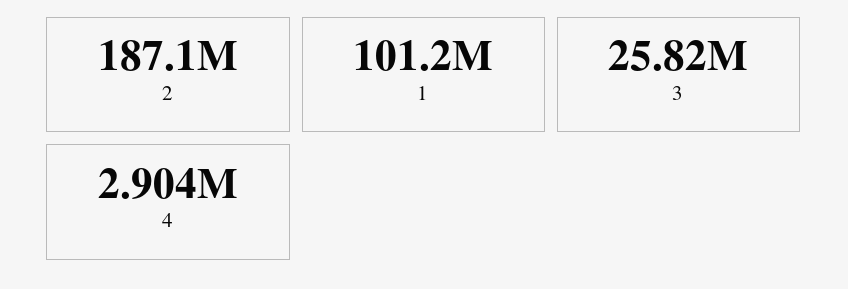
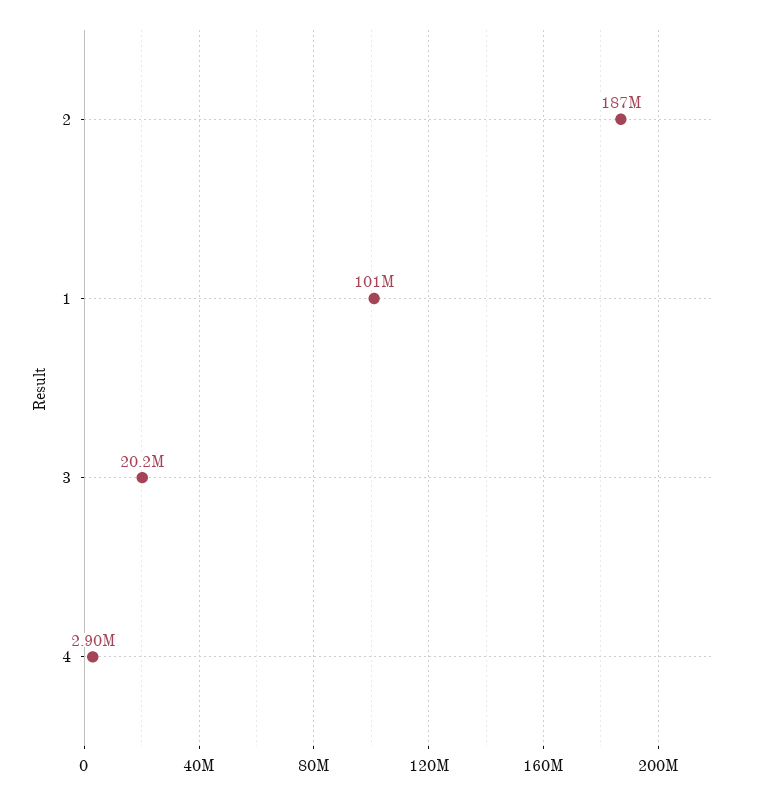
3: 25820000 -> 20200000

